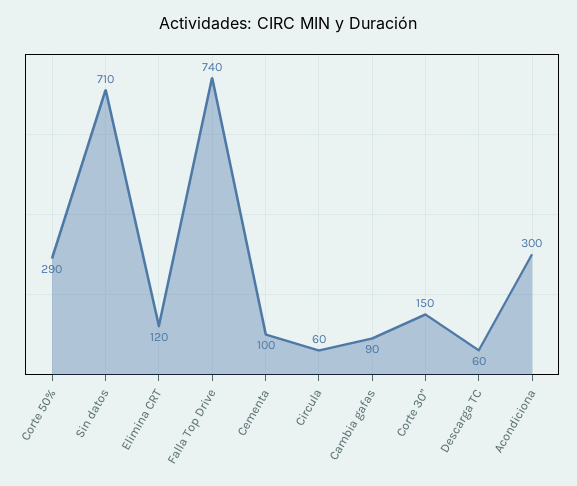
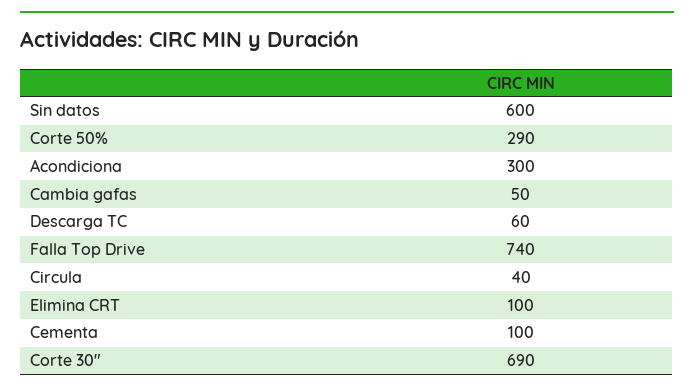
Sin datos: 710 -> 600
Elimina CRT: 120 -> 100
Circula: 60 -> 40
Cambia gafas: 90 -> 50
Corte 30": 150 -> 690

